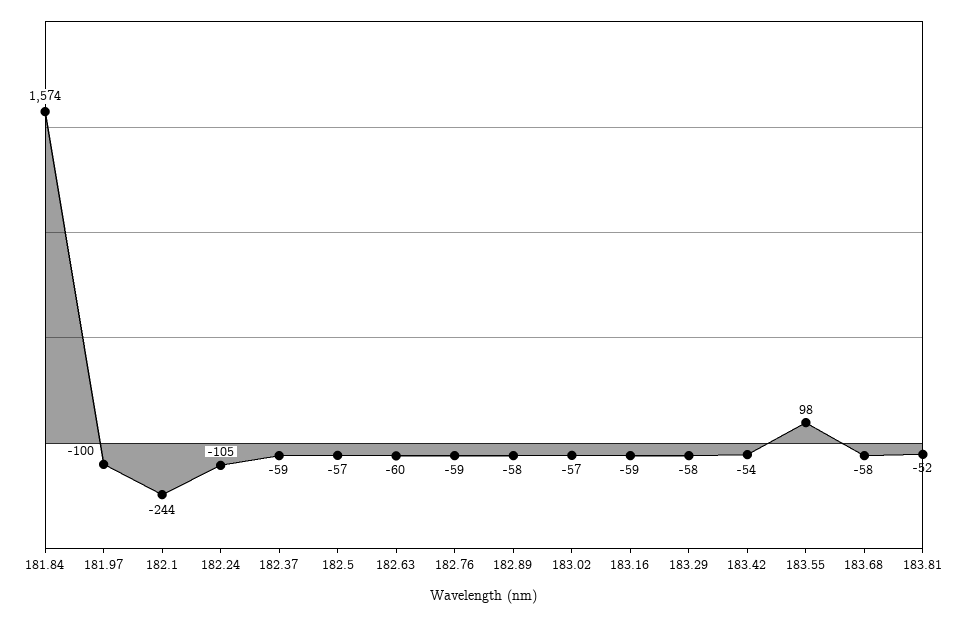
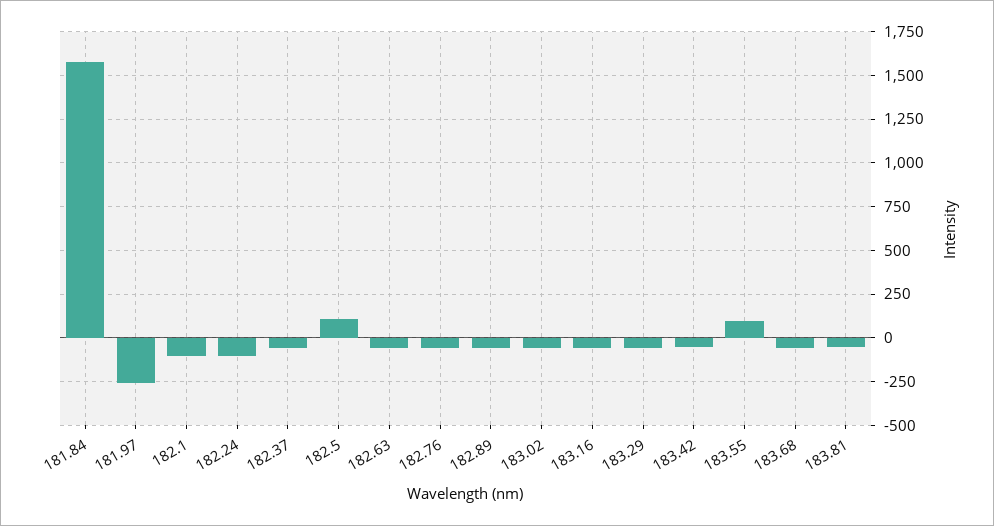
181.97: -100 -> -250
182.1: -244 -> -100
182.5: -57 -> 100

